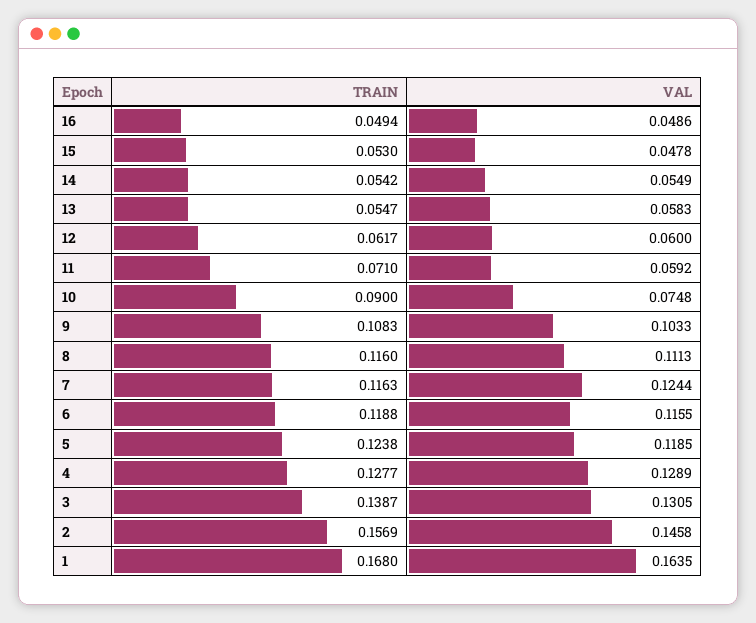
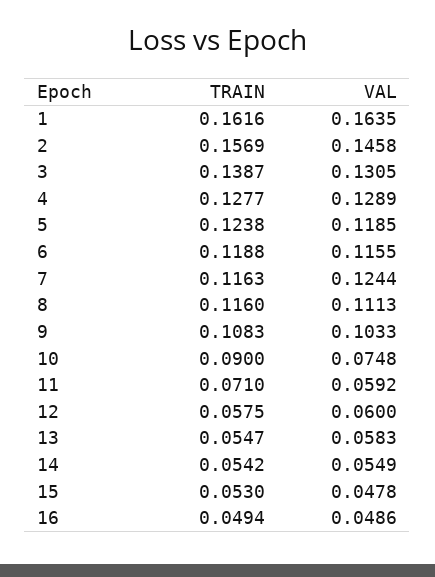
TRAIN, 12: 0.0617 -> 0.0575
TRAIN, 1: 0.168 -> 0.1616

